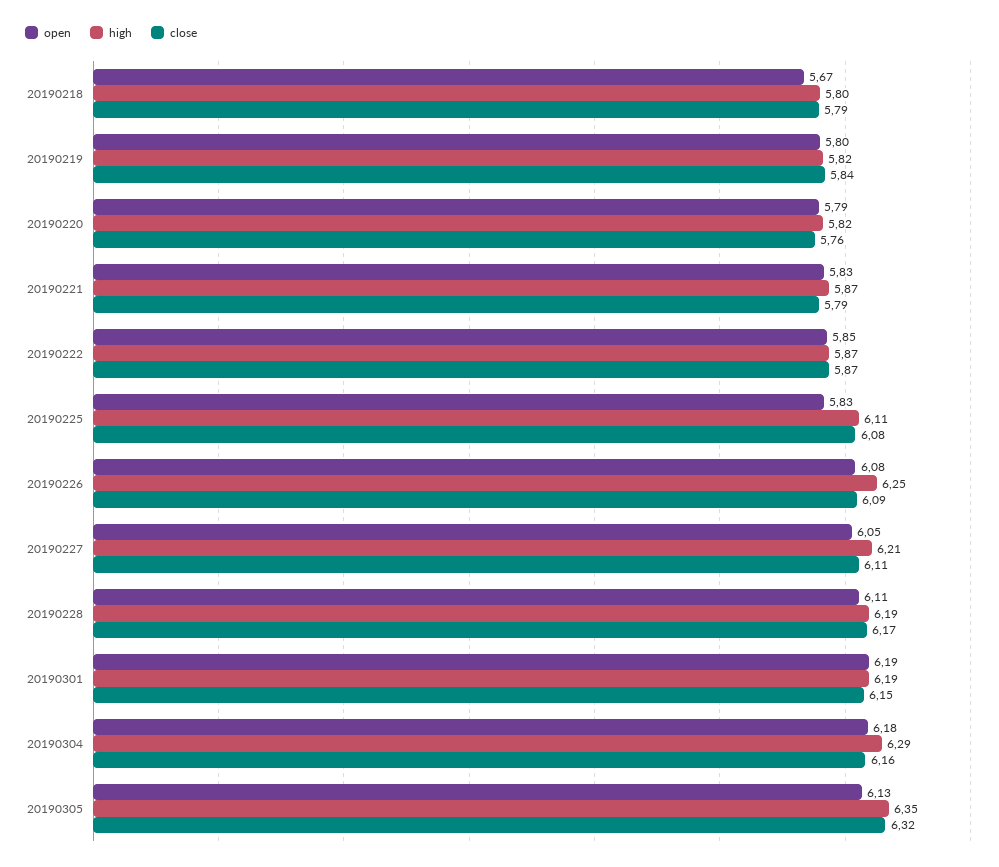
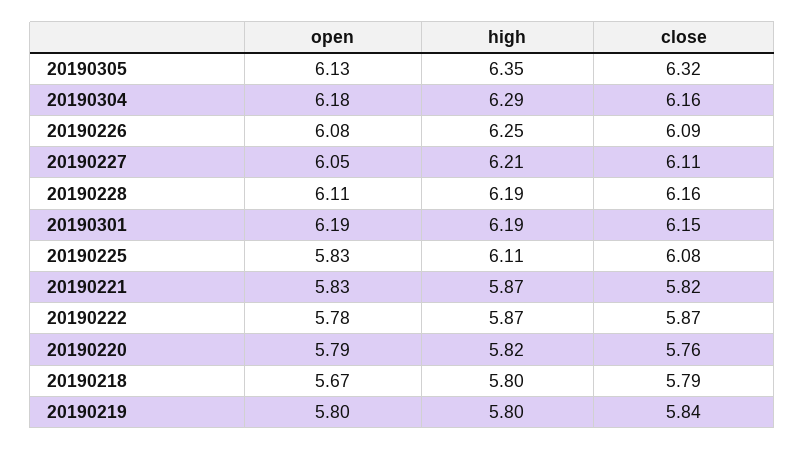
high, 20190219: 5.82 -> 5.8
close, 20190221: 5.79 -> 5.82
open, 20190222: 5.85 -> 5.78
close, 20190228: 6.17 -> 6.16

